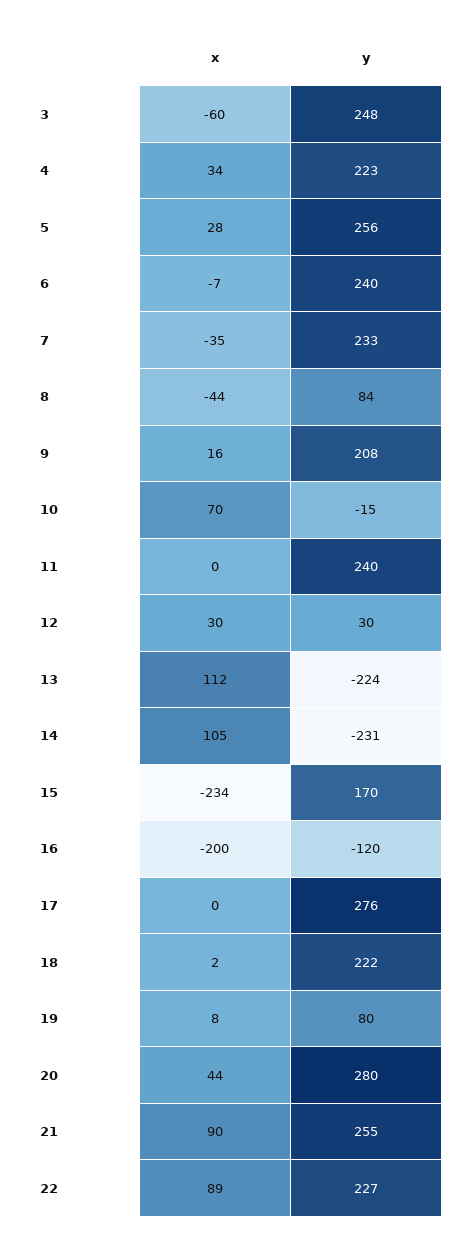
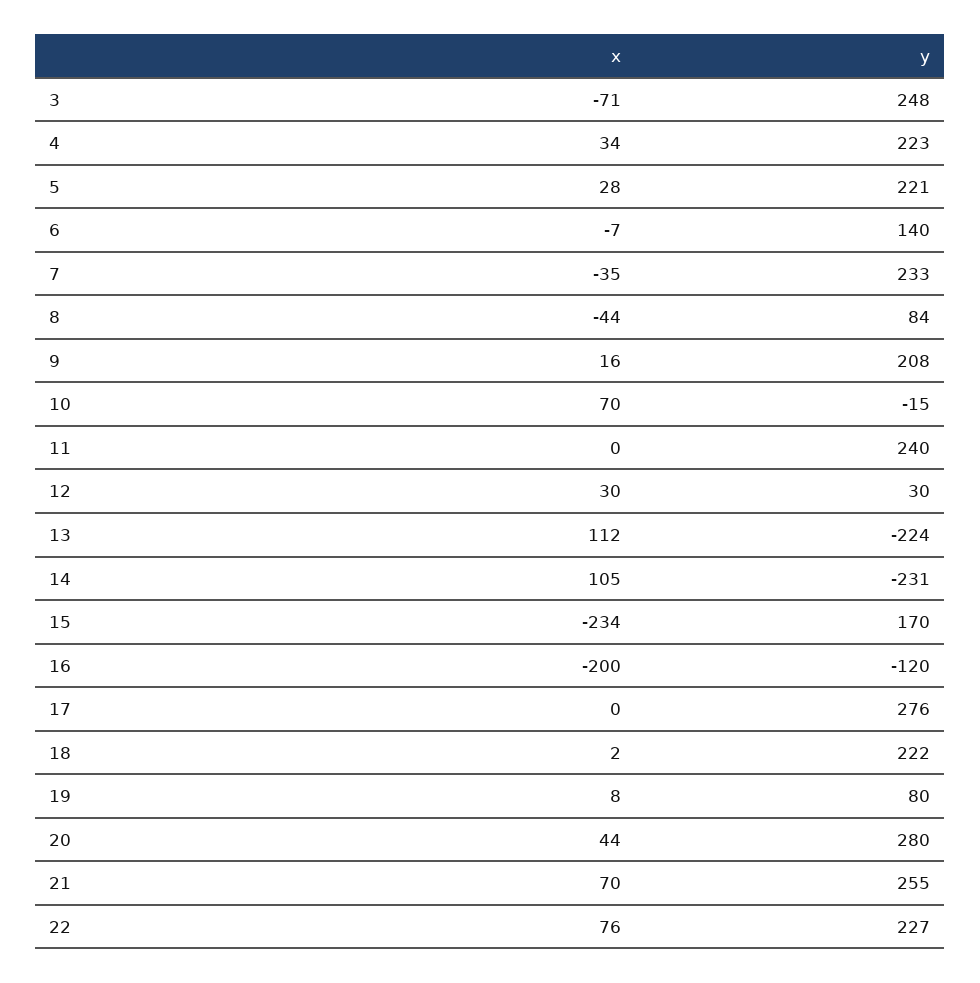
x, 3: -60 -> -71
y, 5: 256 -> 221
y, 6: 240 -> 140
x, 21: 90 -> 70
x, 22: 89 -> 76

